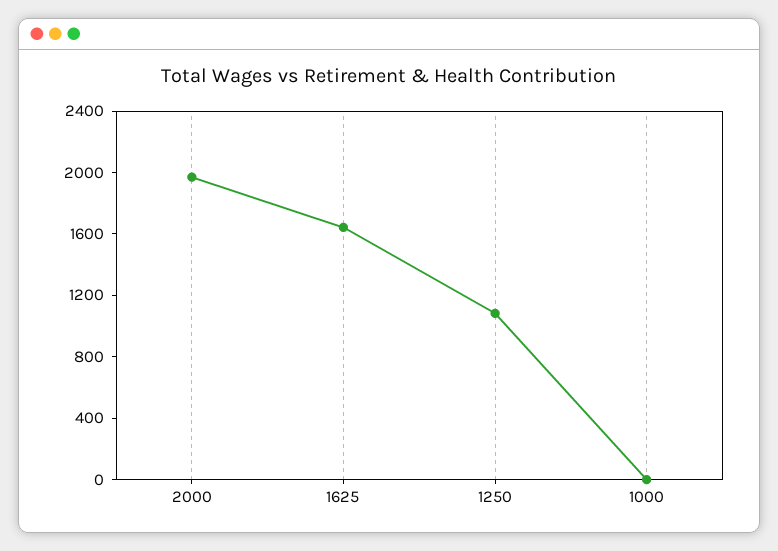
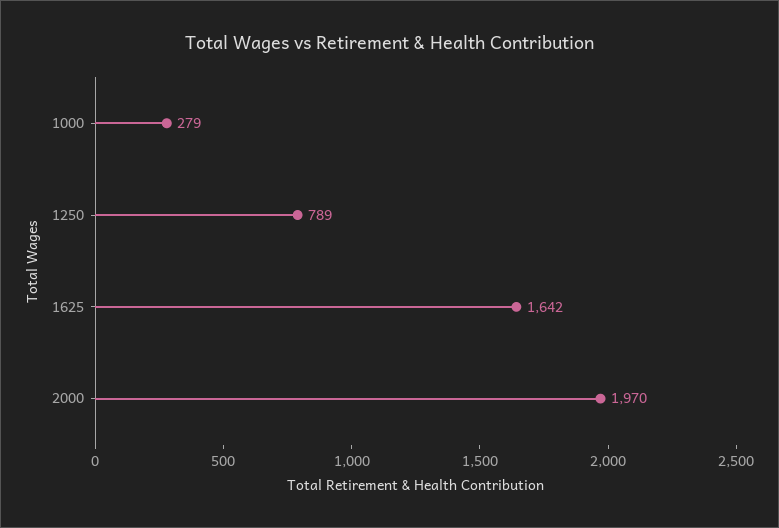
1250: 1100 -> 789
1000: 0 -> 279

